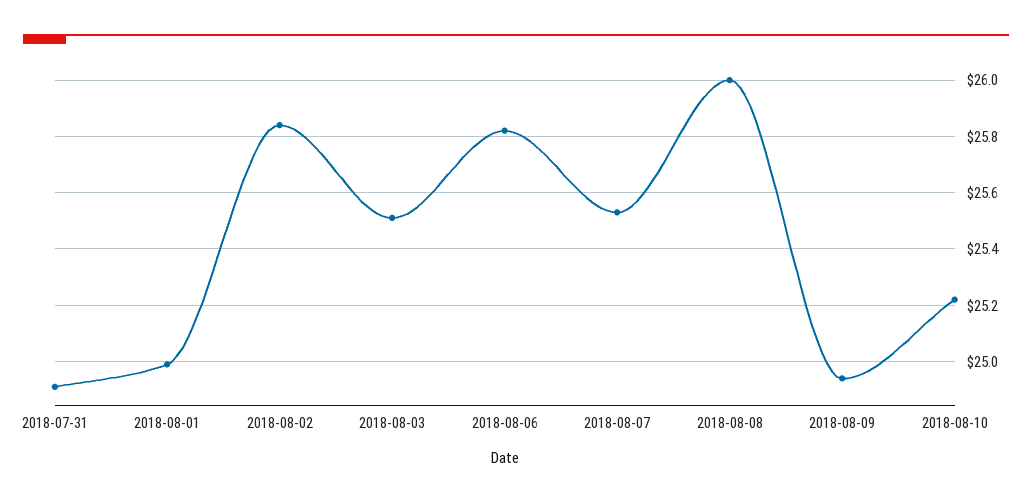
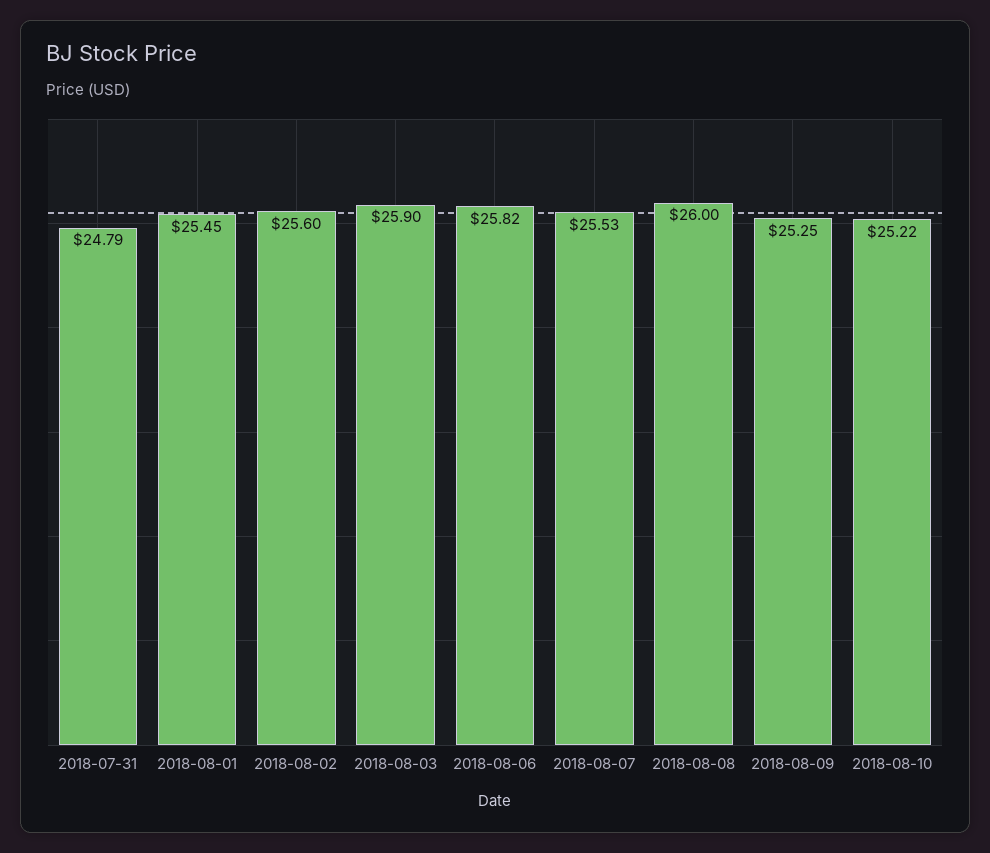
2018-07-31: 24.9 -> 24.79
2018-08-01: 25 -> 25.45
2018-08-02: 25.85 -> 25.6
2018-08-03: 25.5 -> 25.9
2018-08-09: 24.95 -> 25.25

